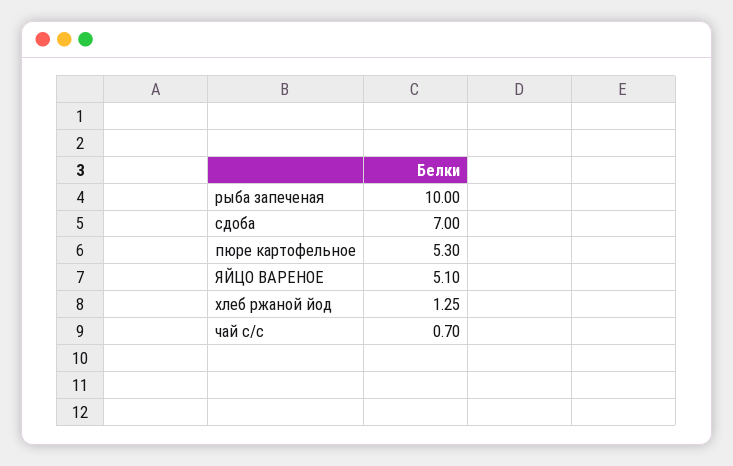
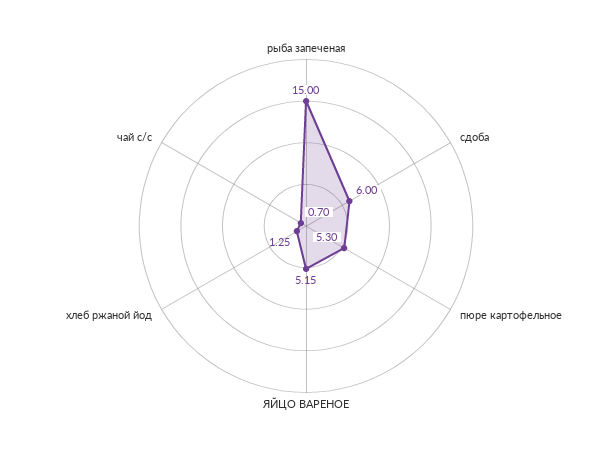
рыба запеченая: 10 -> 15
сдоба: 7 -> 6
ЯЙЦО ВАРЕНОЕ: 5.1 -> 5.15

